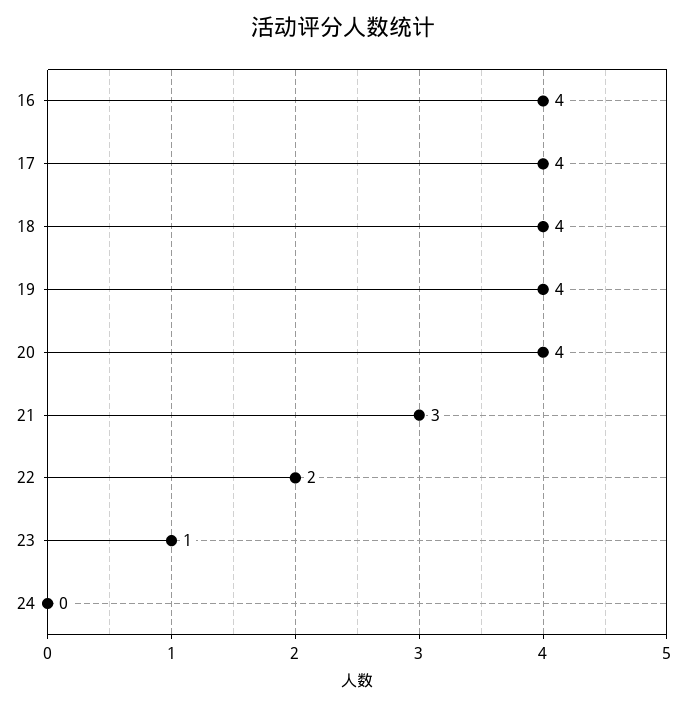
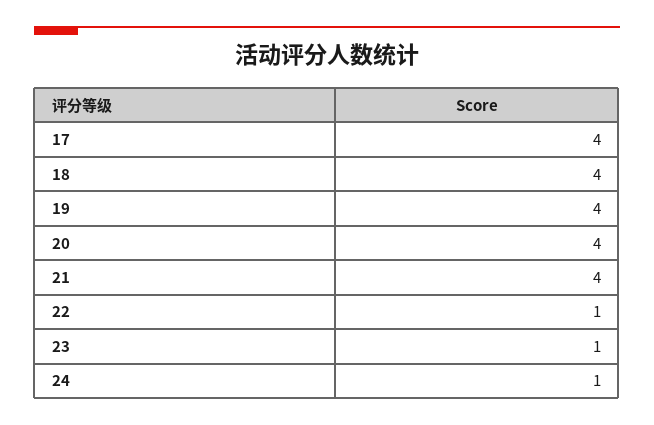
16: 4 -> none
21: 3 -> 4
22: 2 -> 1
24: 0 -> 1

